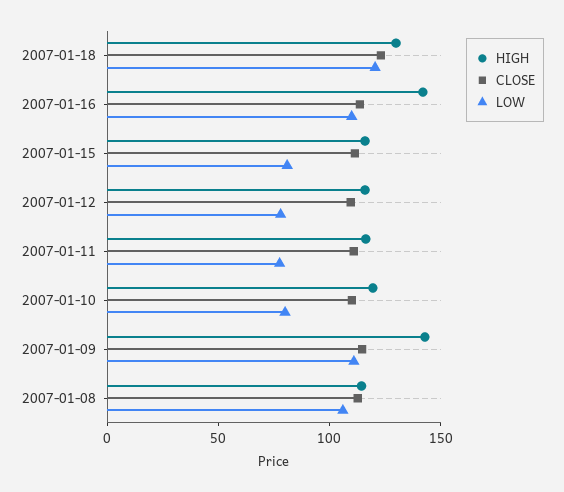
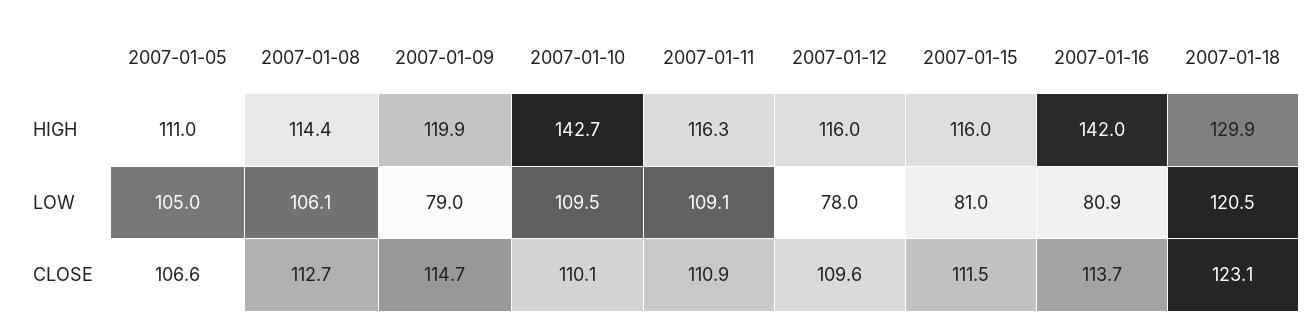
LOW, 2007-01-16: 110 -> 80.9
LOW, 2007-01-11: 80 -> 109.1
HIGH, 2007-01-10: 120 -> 142.7
LOW, 2007-01-10: 80 -> 109.5
HIGH, 2007-01-09: 140 -> 119.9
LOW, 2007-01-09: 110 -> 79
HIGH, 2007-01-05: none -> 111
LOW, 2007-01-05: none -> 105
CLOSE, 2007-01-05: none -> 106.6

